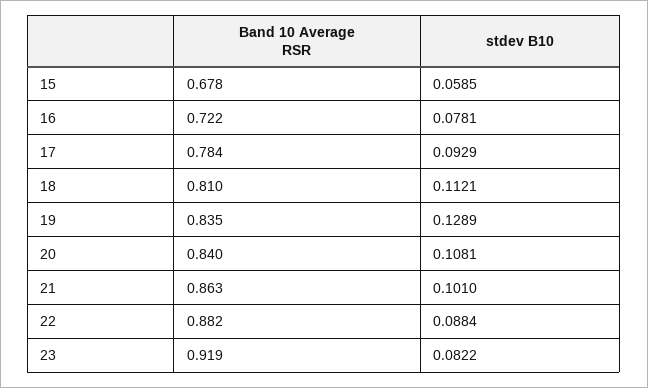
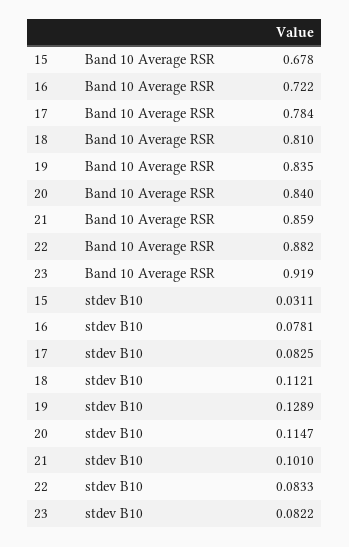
stdev B10, 15: 0.0585 -> 0.0311
stdev B10, 17: 0.0929 -> 0.0825
stdev B10, 20: 0.1081 -> 0.1147
Band 10 Average RSR, 21: 0.863 -> 0.859
stdev B10, 22: 0.0884 -> 0.0833

